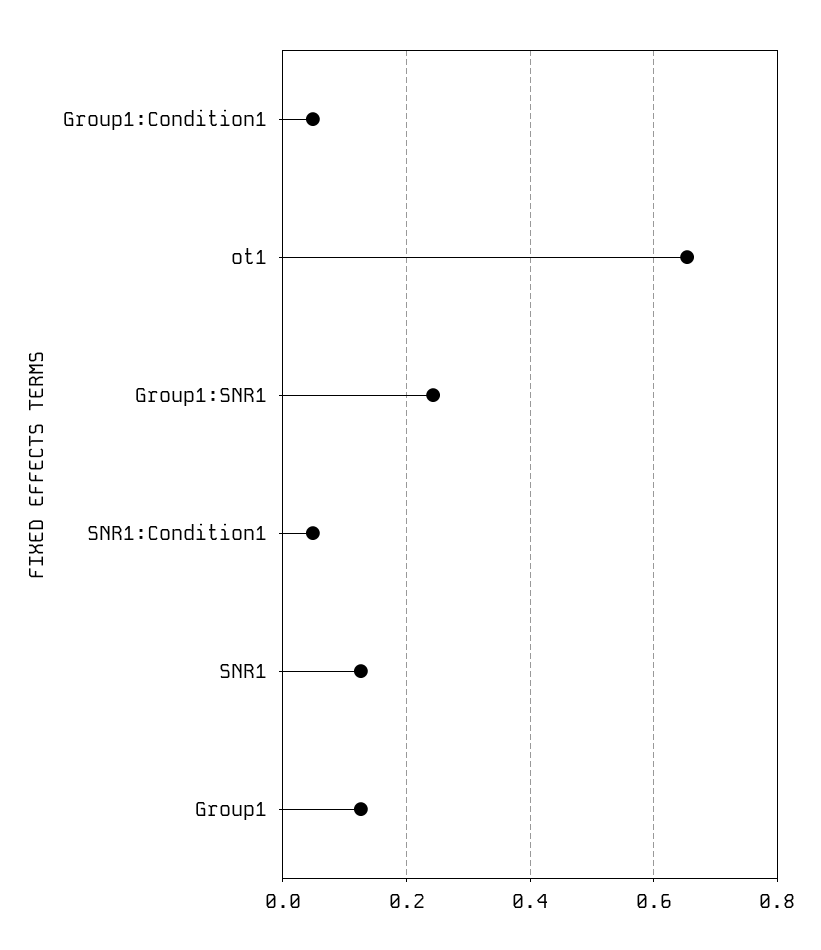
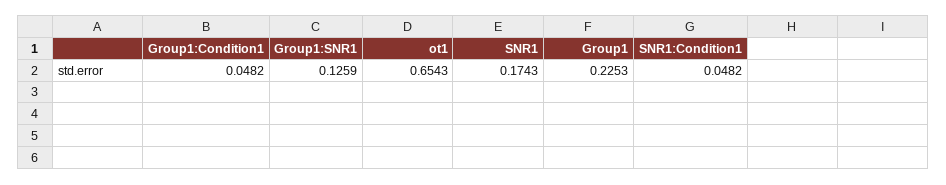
Group1:SNR1: 0.24 -> 0.1259
SNR1: 0.12 -> 0.1743
Group1: 0.12 -> 0.2253

